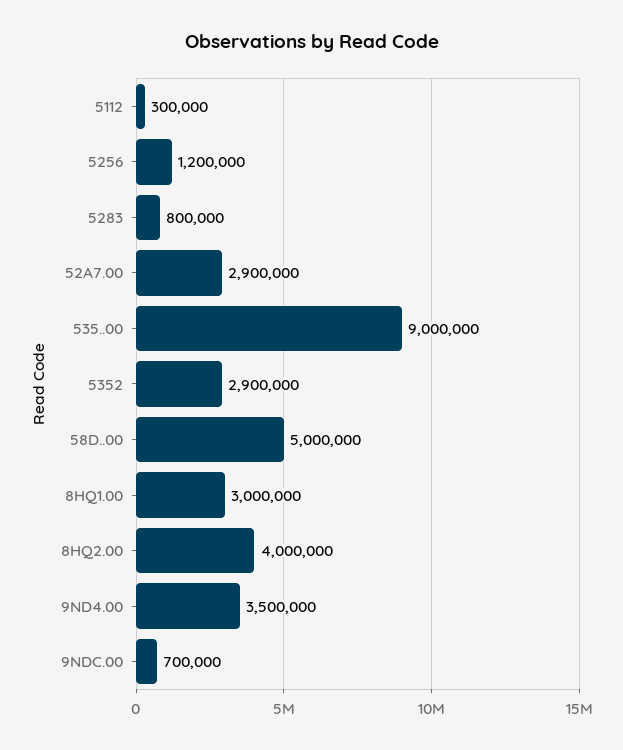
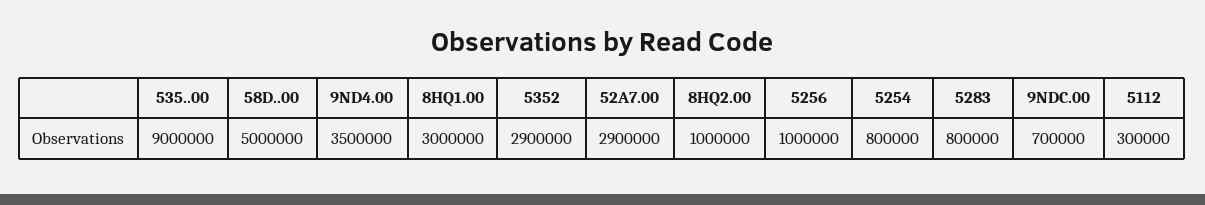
5256: 1200000 -> 1000000
8HQ2.00: 4000000 -> 1000000
5254: none -> 800000

